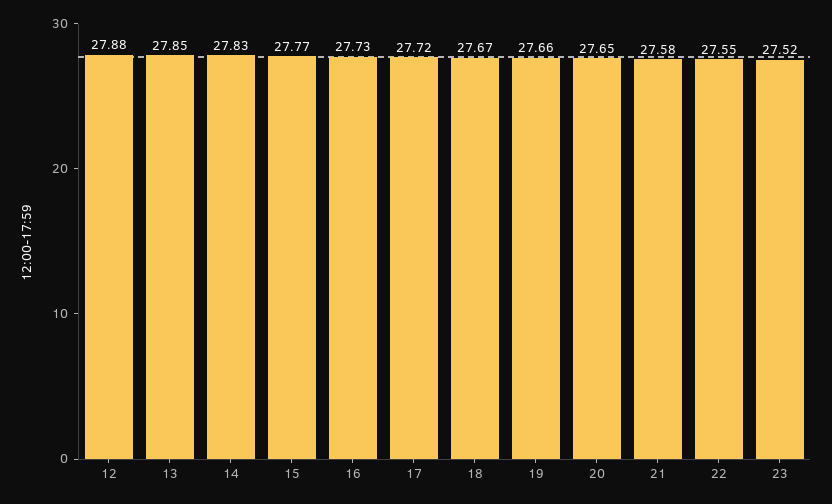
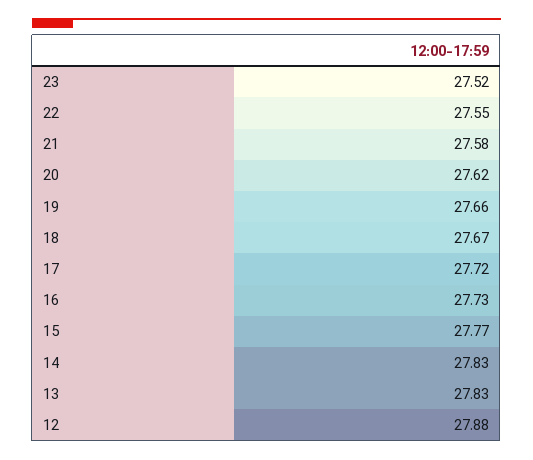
13: 27.85 -> 27.83
20: 27.65 -> 27.62

